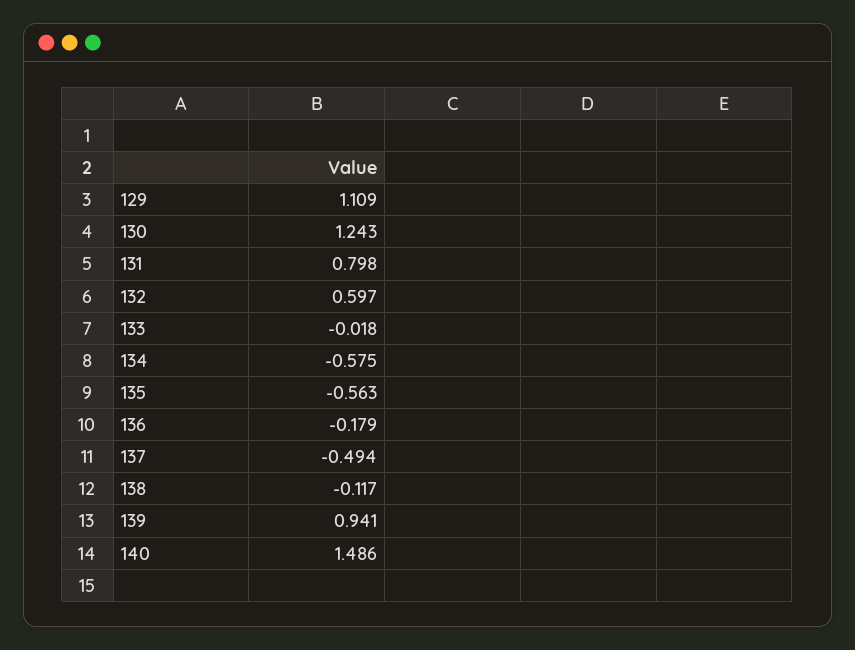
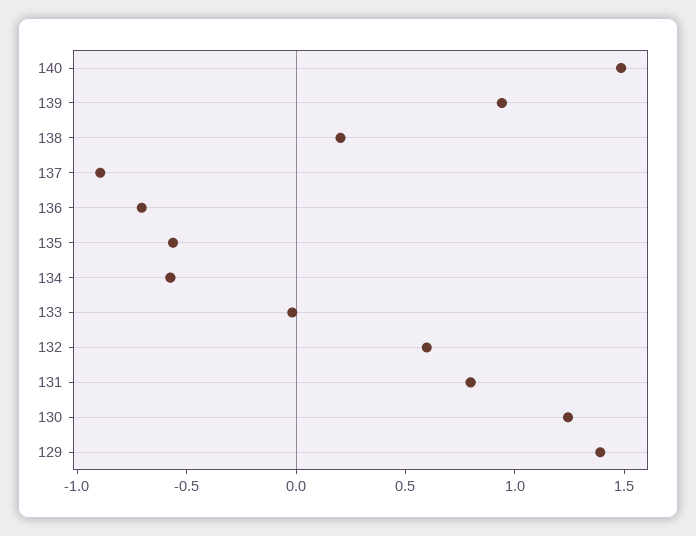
129: 1.109 -> 1.4
136: -0.179 -> -0.7
137: -0.494 -> -0.9
138: -0.117 -> 0.2

